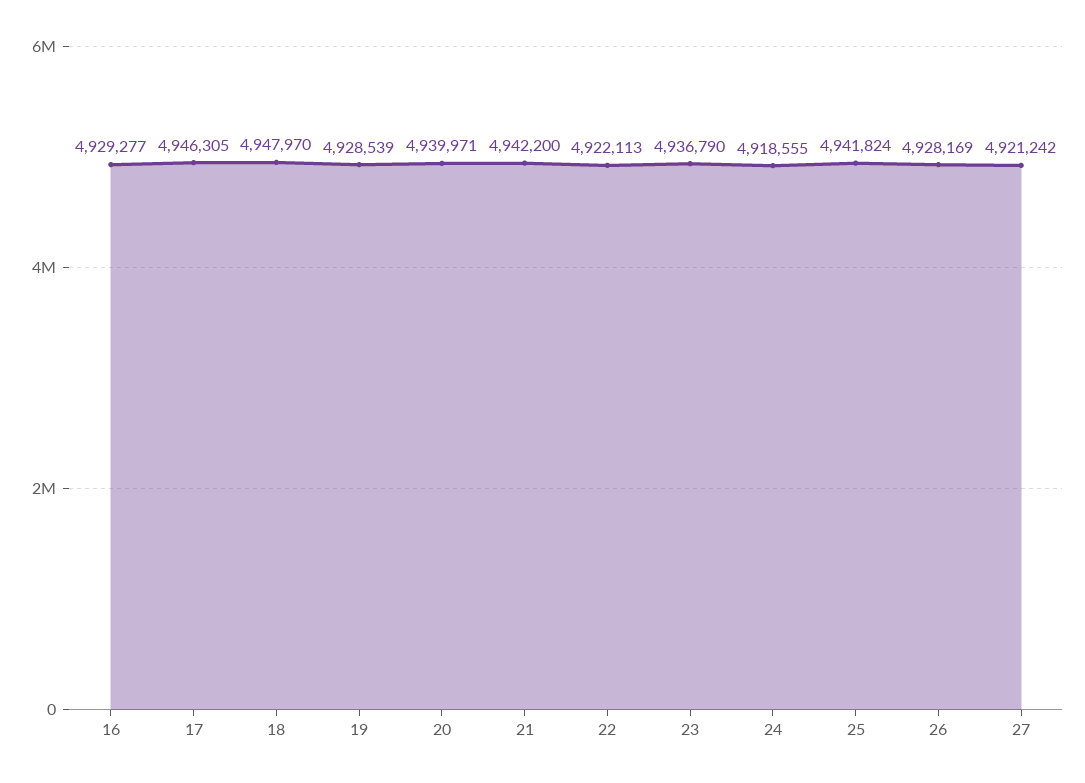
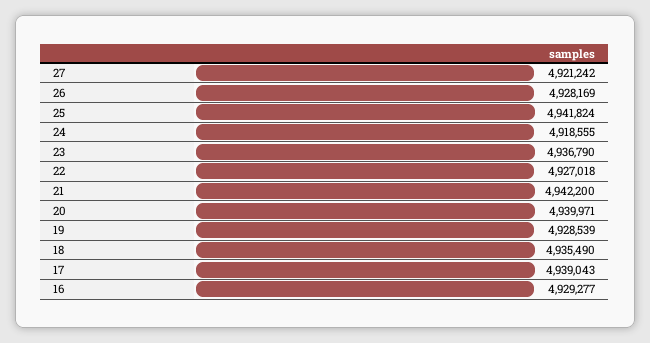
17: 4946305 -> 4939043
18: 4947970 -> 4935490
22: 4922113 -> 4927018

